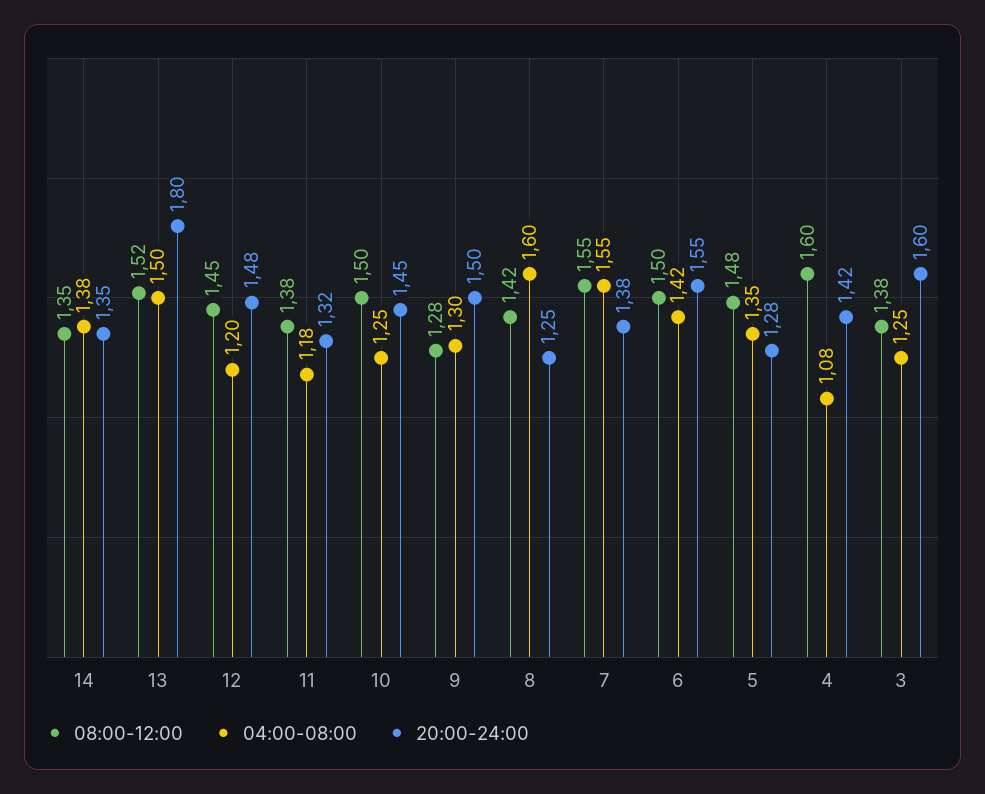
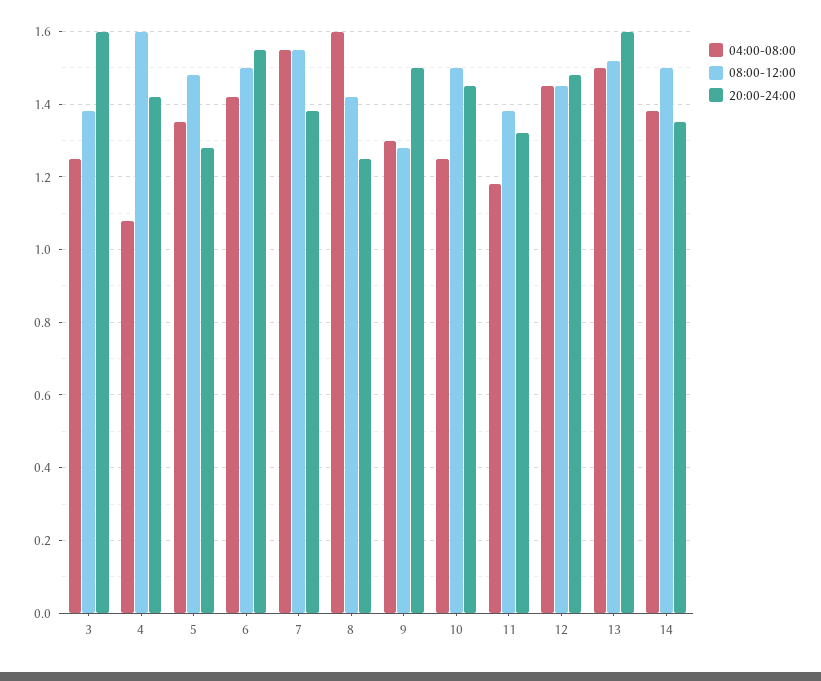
08:00-12:00, 14: 1.35 -> 1.5
20:00-24:00, 13: 1.8 -> 1.6
04:00-08:00, 12: 1.2 -> 1.45

